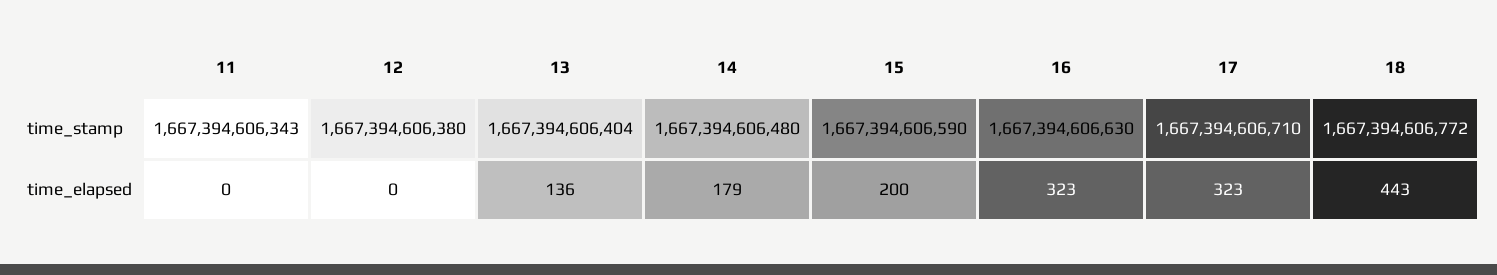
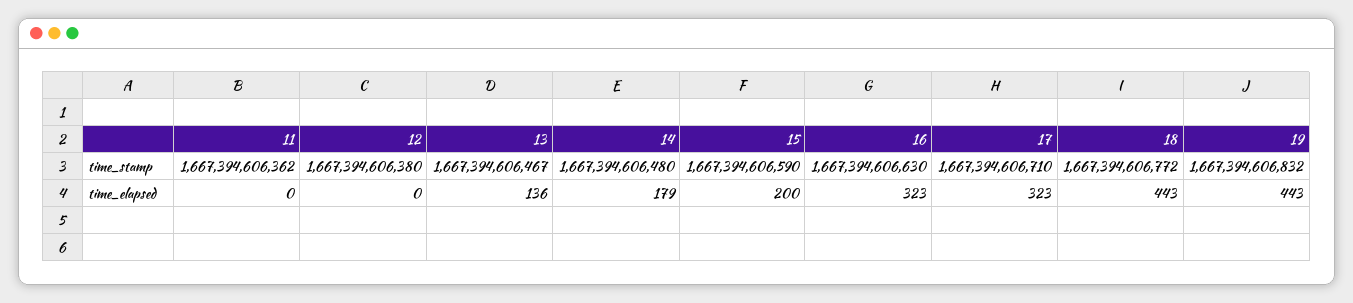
11, time_stamp: 1667394606343 -> 1667394606362
13, time_stamp: 1667394606404 -> 1667394606467
19, time_stamp: none -> 1667394606832
19, time_elapsed: none -> 443

